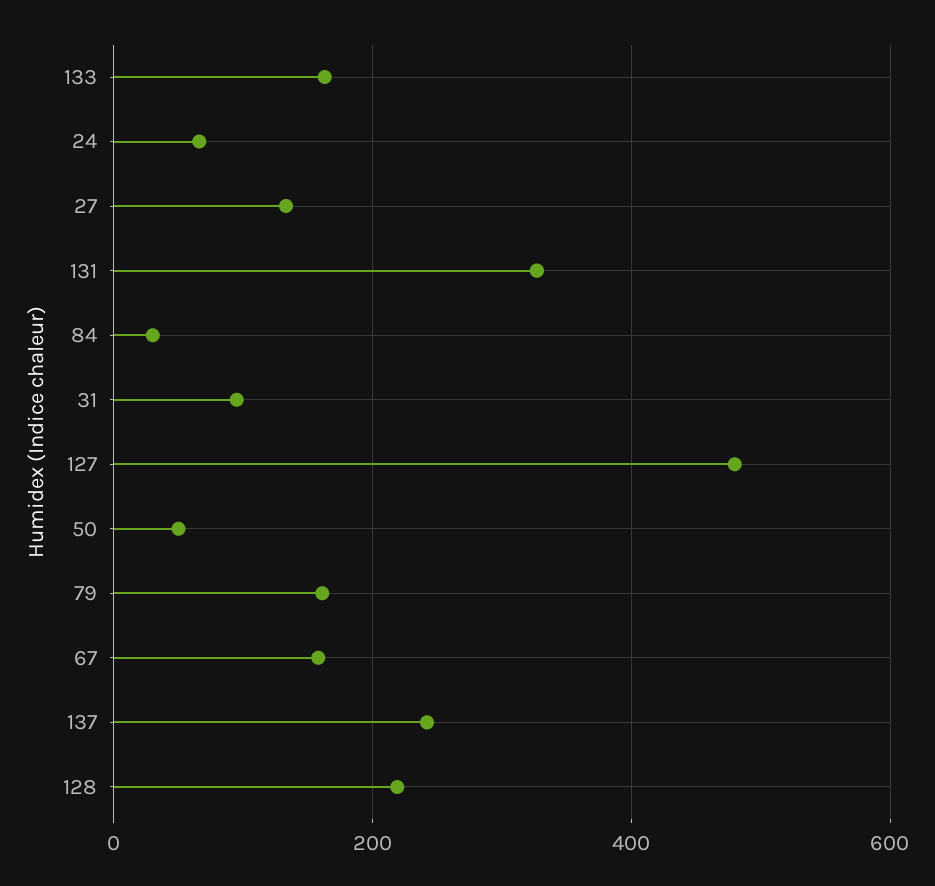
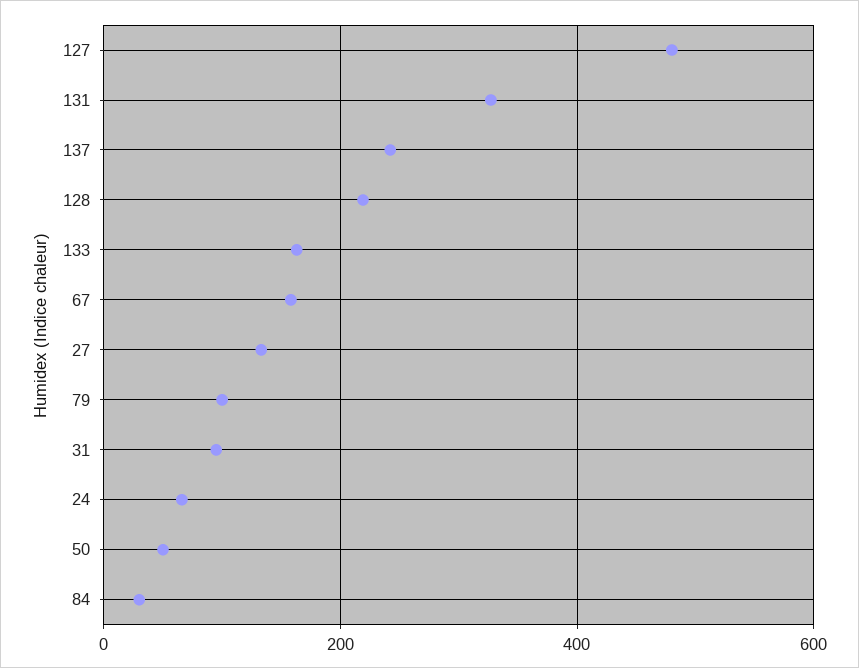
79: 160 -> 100

